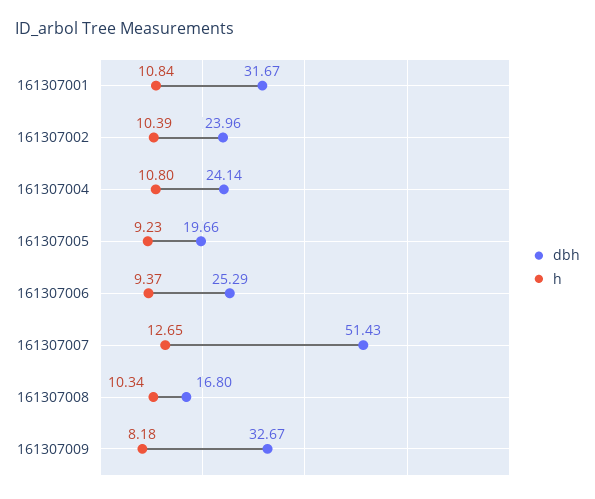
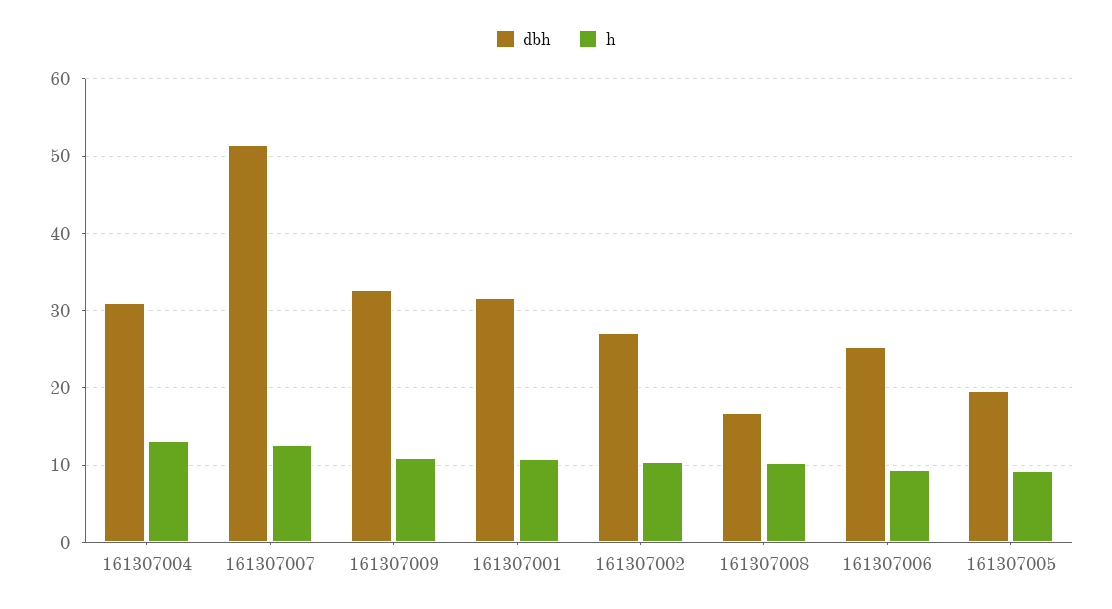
dbh, 161307002: 23.96 -> 27
dbh, 161307004: 24.14 -> 31
h, 161307004: 10.8 -> 13
h, 161307009: 8.18 -> 11

